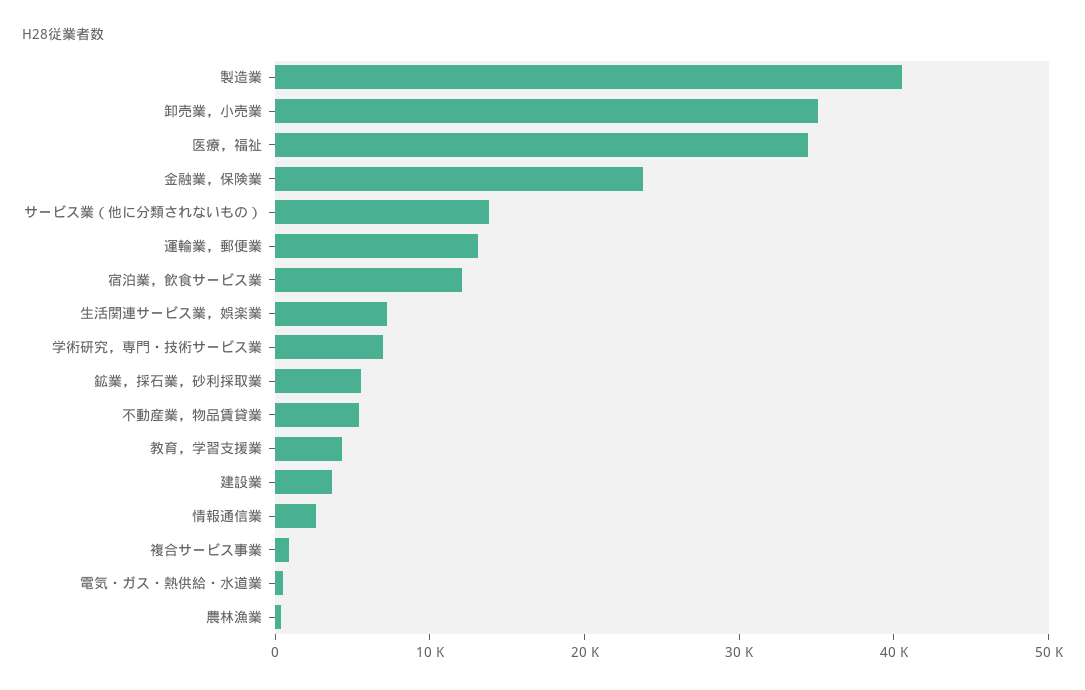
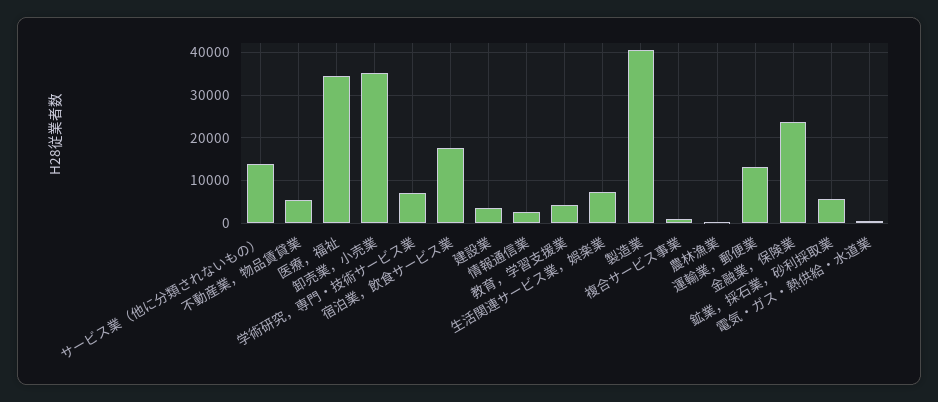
宿泊業，飲食サービス業: 12000 -> 18000

